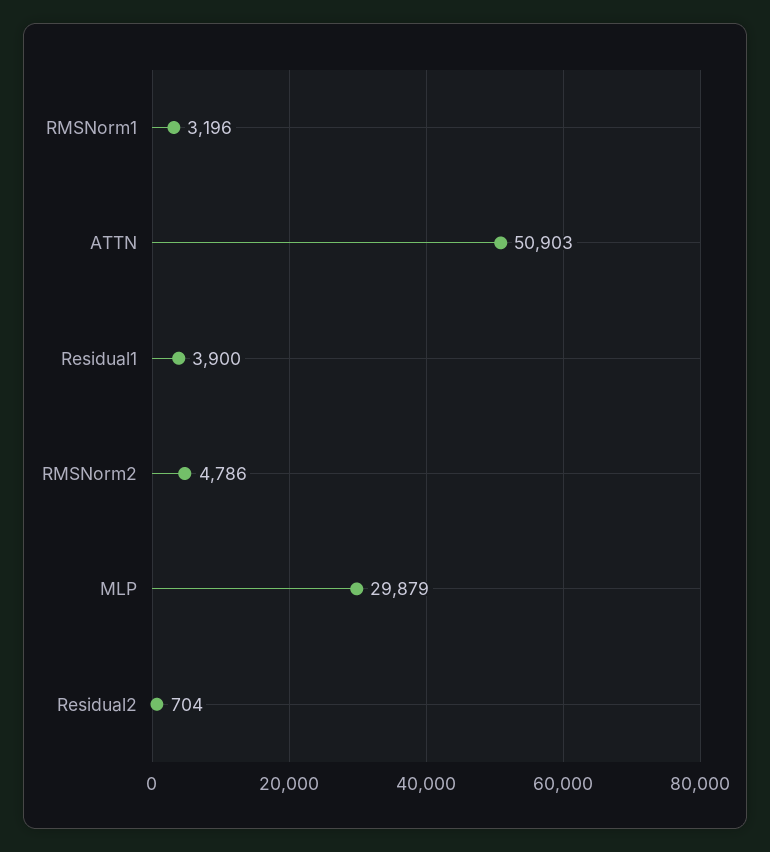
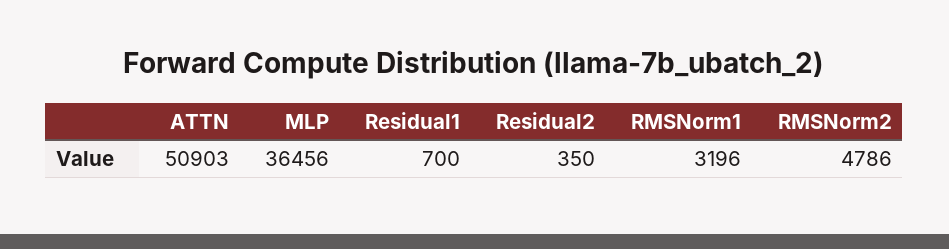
Residual1: 3900 -> 700
MLP: 29879 -> 36456
Residual2: 704 -> 350

